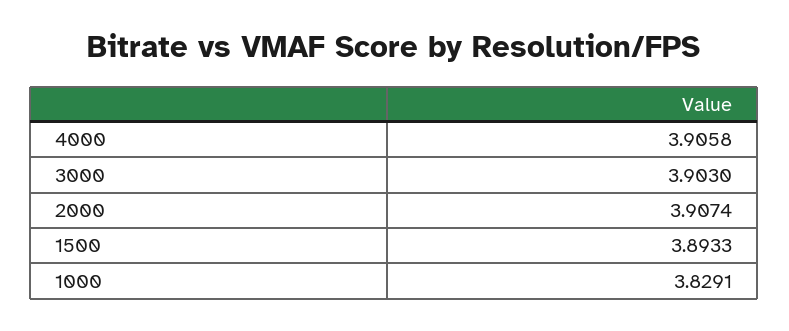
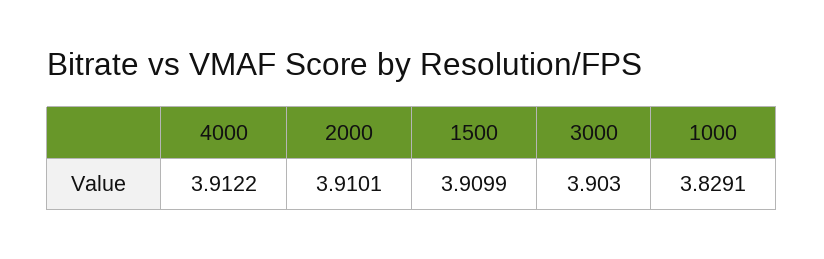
4000: 3.9058 -> 3.9122
2000: 3.9074 -> 3.9101
1500: 3.8933 -> 3.9099

